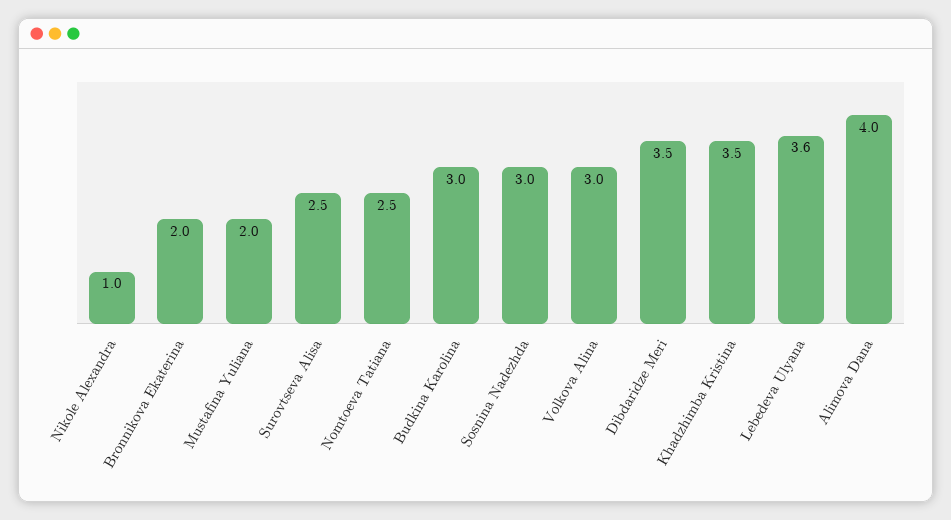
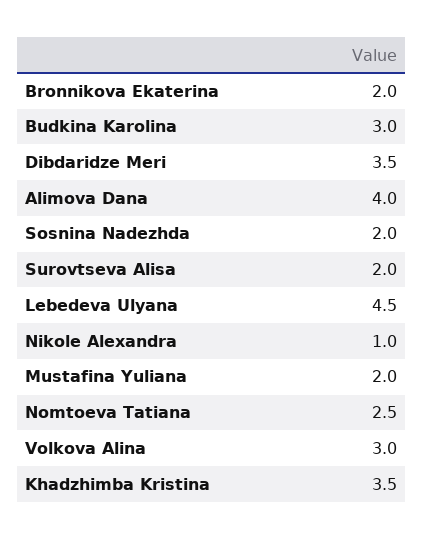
Surovtseva Alisa: 2.5 -> 2
Sosnina Nadezhda: 3 -> 2
Lebedeva Ulyana: 3.6 -> 4.5

